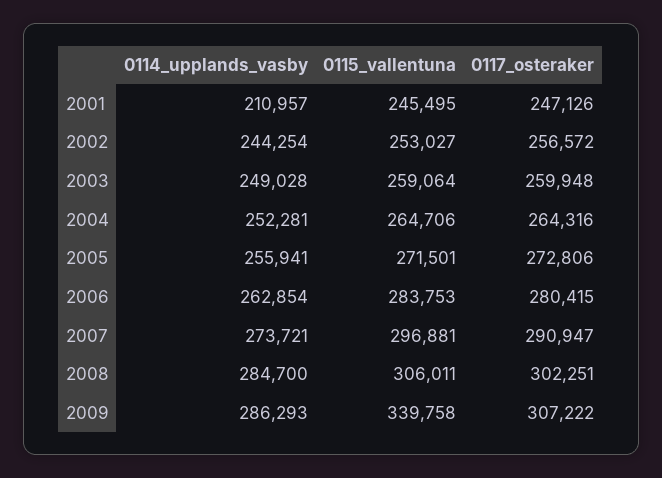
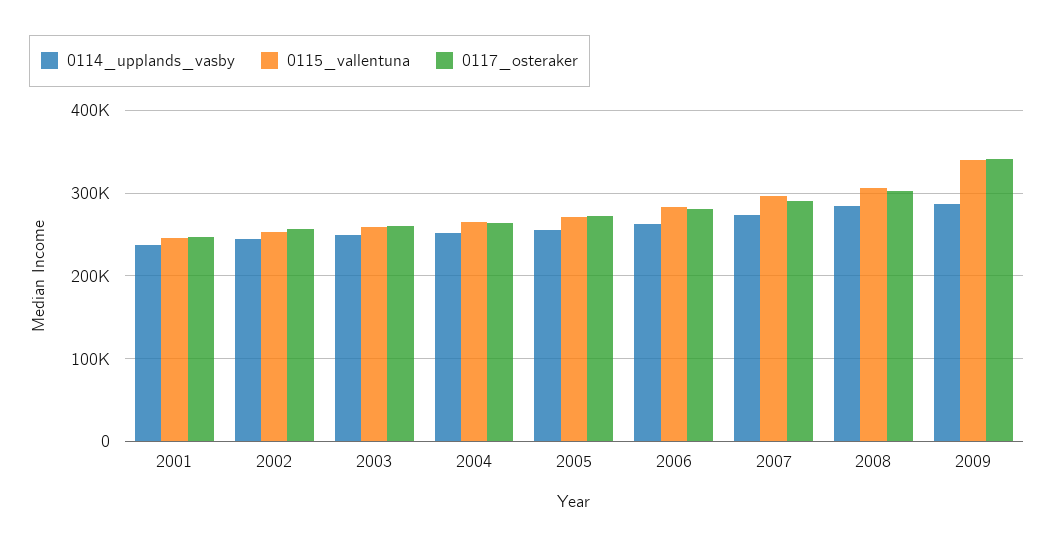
0114_upplands_vasby, 2001: 210957 -> 240000
0117_osteraker, 2009: 307222 -> 340000

